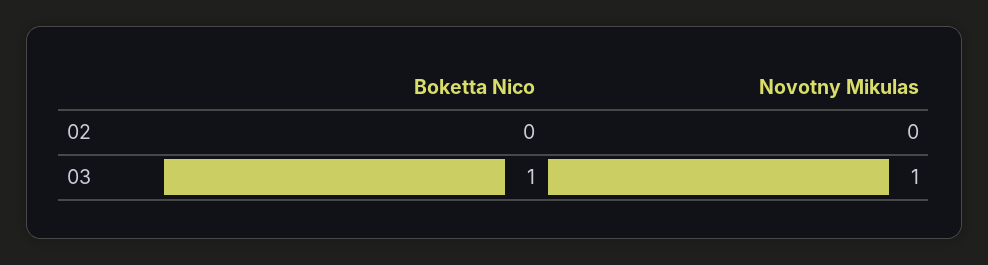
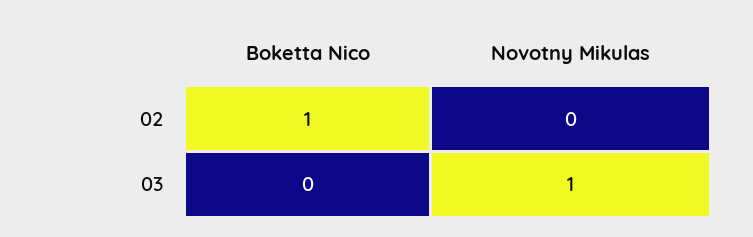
Boketta Nico, 02: 0 -> 1
Boketta Nico, 03: 1 -> 0

